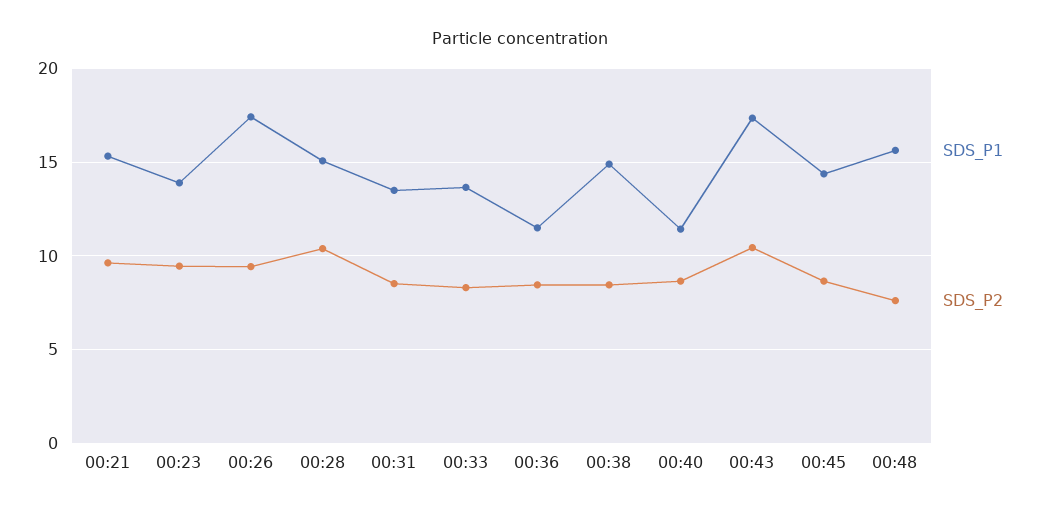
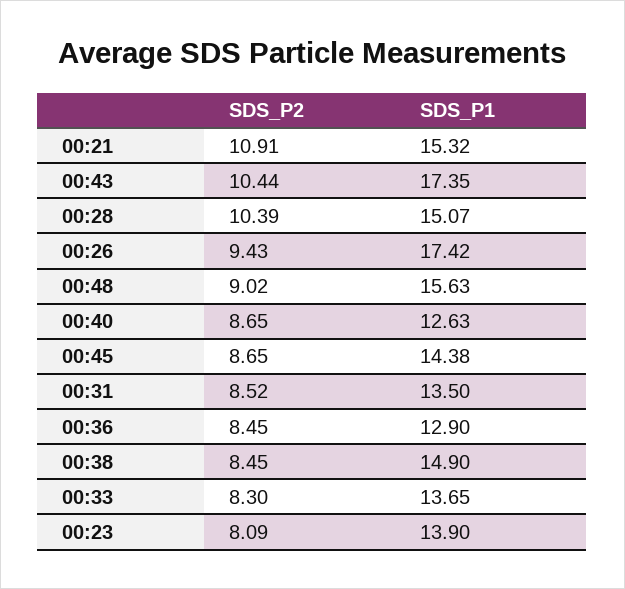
SDS_P2, 00:21: 9.5 -> 10.91
SDS_P2, 00:23: 9.5 -> 8.09
SDS_P1, 00:36: 11.5 -> 12.9
SDS_P1, 00:40: 11.5 -> 12.63
SDS_P2, 00:48: 7.5 -> 9.02

